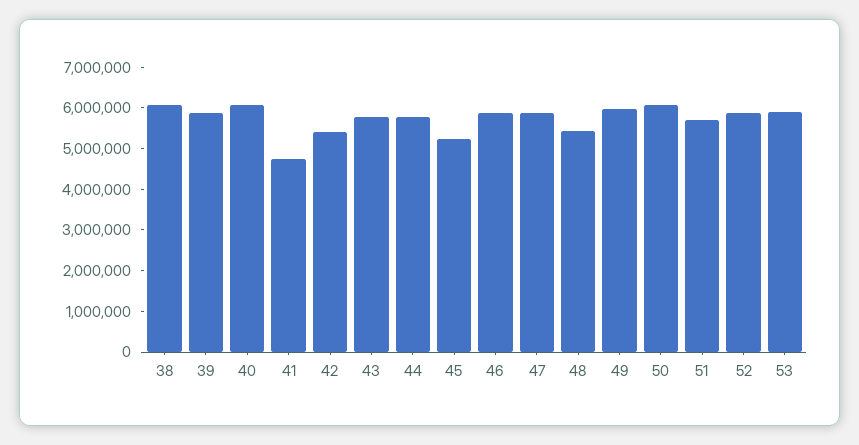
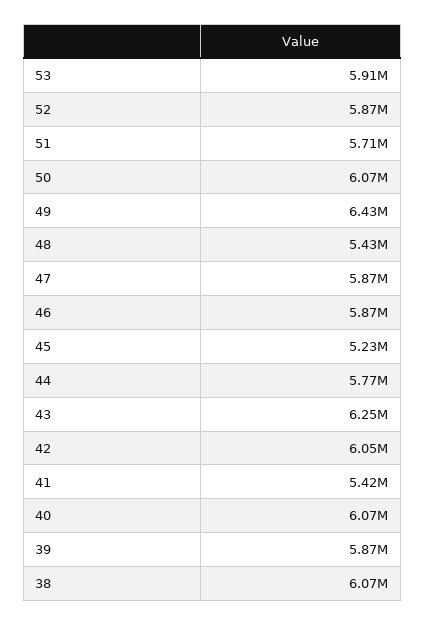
41: 4800000 -> 5420000
42: 5400000 -> 6050000
43: 5800000 -> 6250000
49: 6000000 -> 6430000

